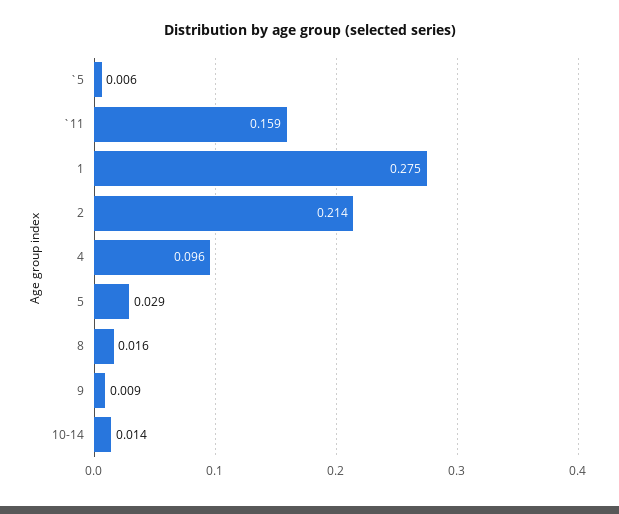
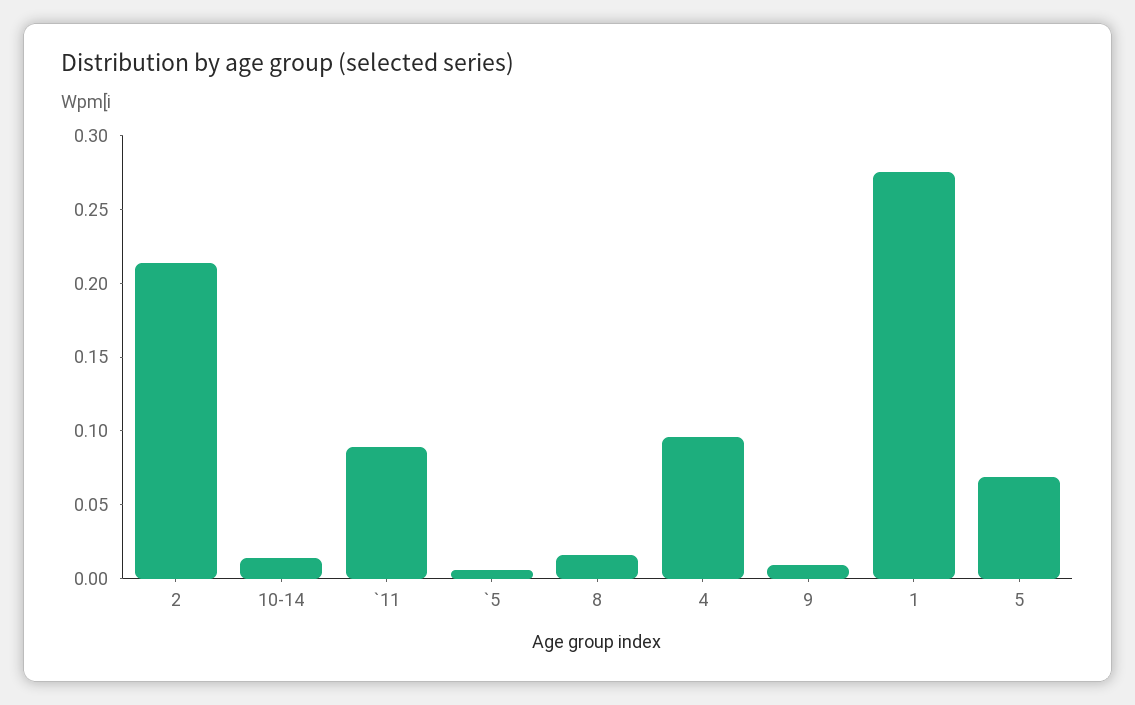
`11: 0.159 -> 0.09
5: 0.029 -> 0.07

